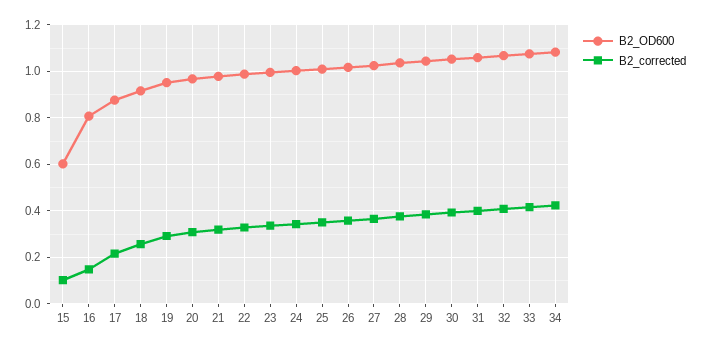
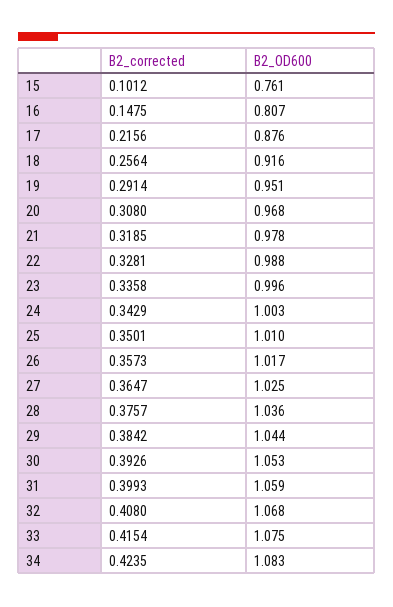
B2_OD600, 15: 0.6 -> 0.761

